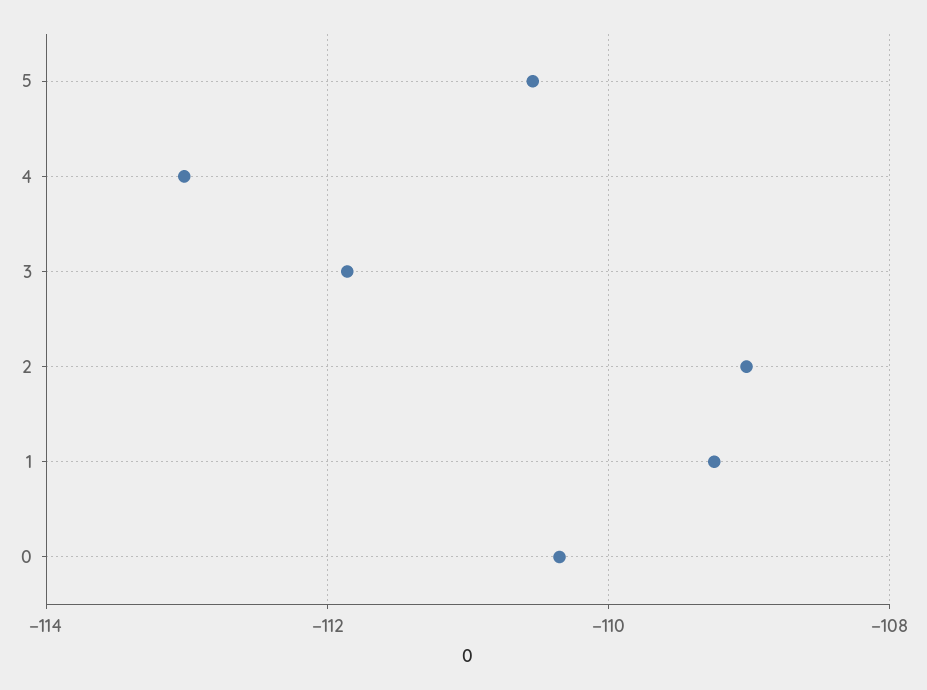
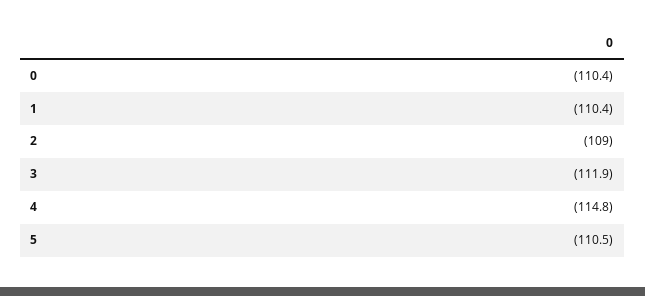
4: -113 -> -114.8
1: -109.2 -> -110.4

